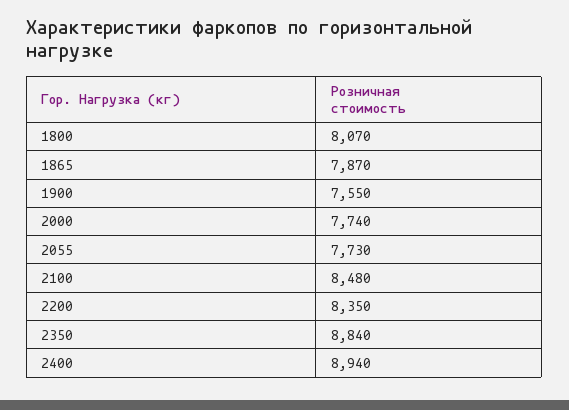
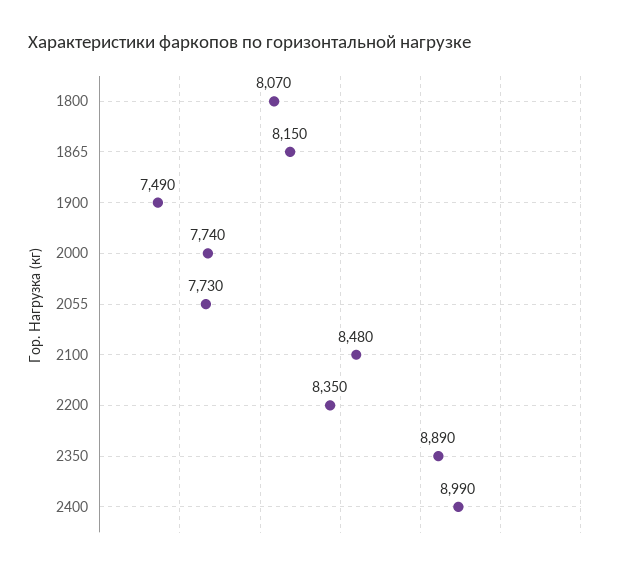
1865: 7870 -> 8150
1900: 7550 -> 7490
2350: 8840 -> 8890
2400: 8940 -> 8990

